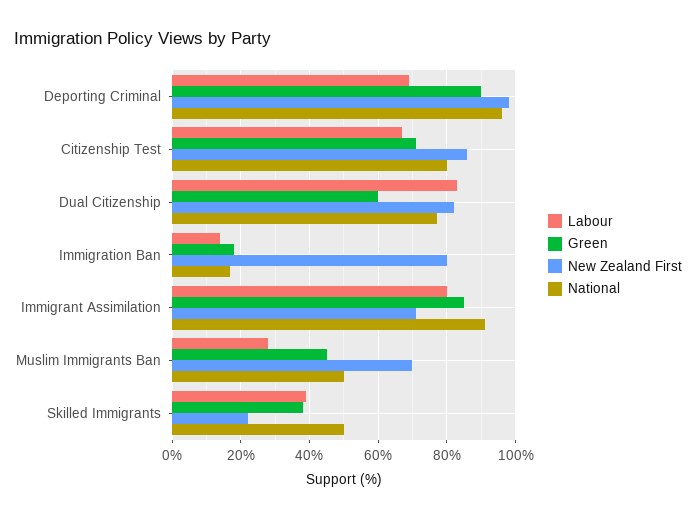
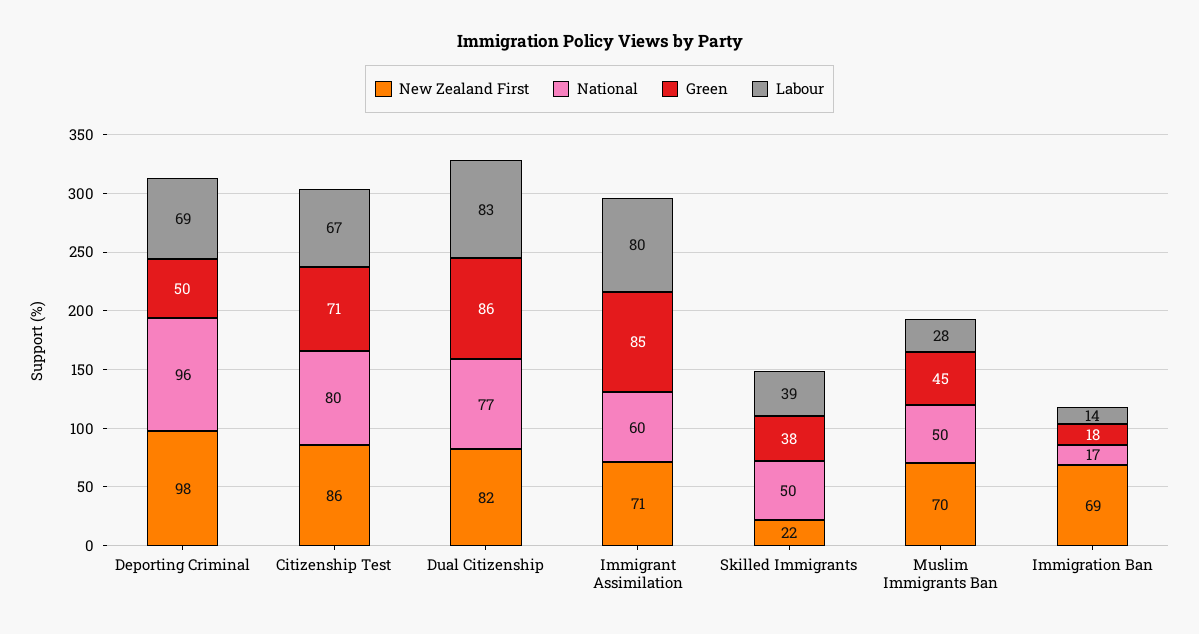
Green, Deporting Criminal: 90 -> 50
Green, Dual Citizenship: 60 -> 86
New Zealand First, Immigration Ban: 80 -> 69
National, Immigrant Assimilation: 90 -> 60

